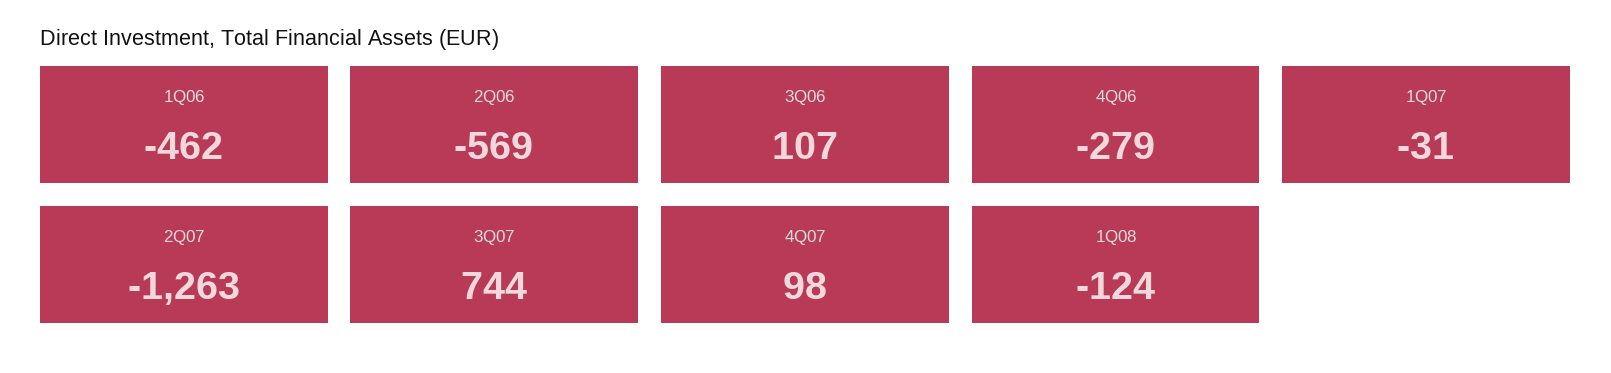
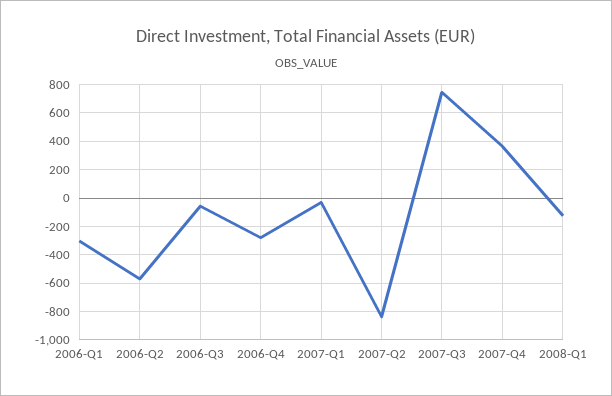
1Q06: -462 -> -300
3Q06: 107 -> -50
2Q07: -1263 -> -850
4Q07: 98 -> 350

